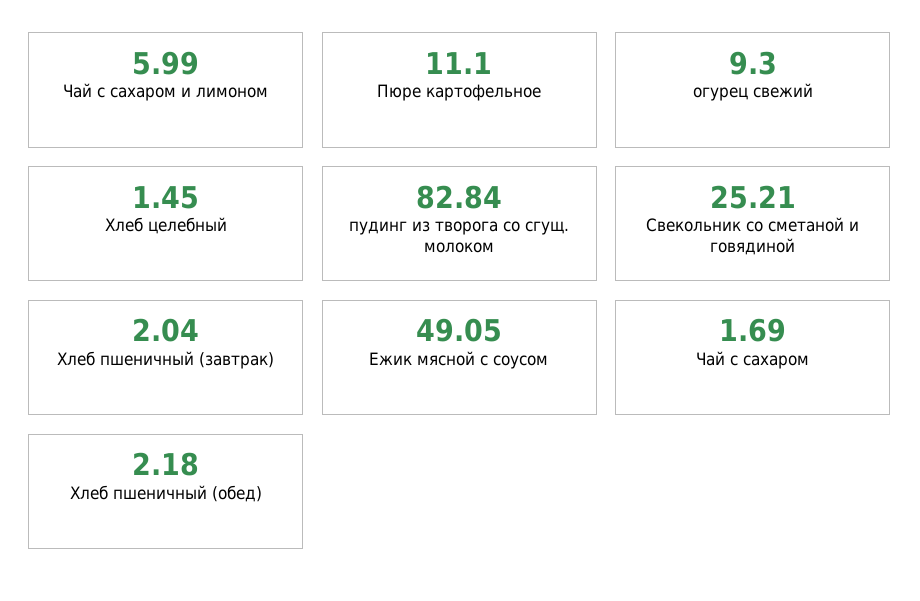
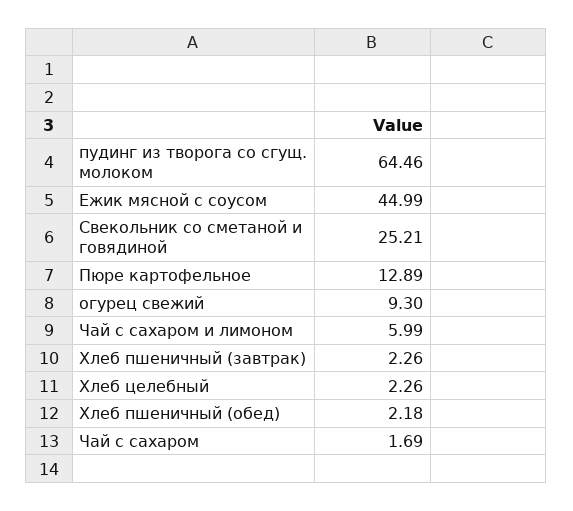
Пюре картофельное: 11.1 -> 12.89
Хлеб целебный: 1.45 -> 2.26
пудинг из творога со сгущ. молоком: 82.84 -> 64.46
Хлеб пшеничный (завтрак): 2.04 -> 2.26
Ежик мясной с соусом: 49.05 -> 44.99

